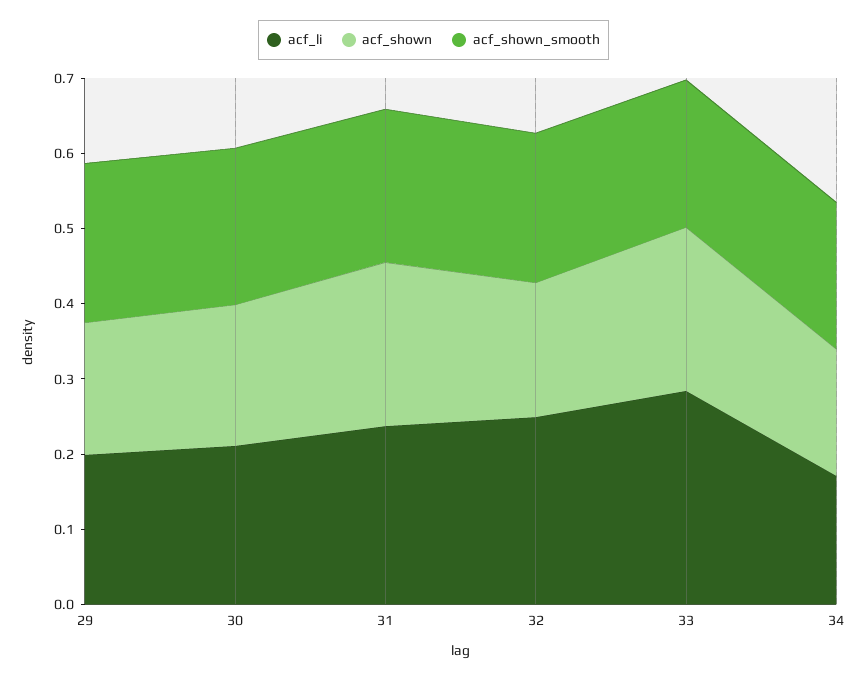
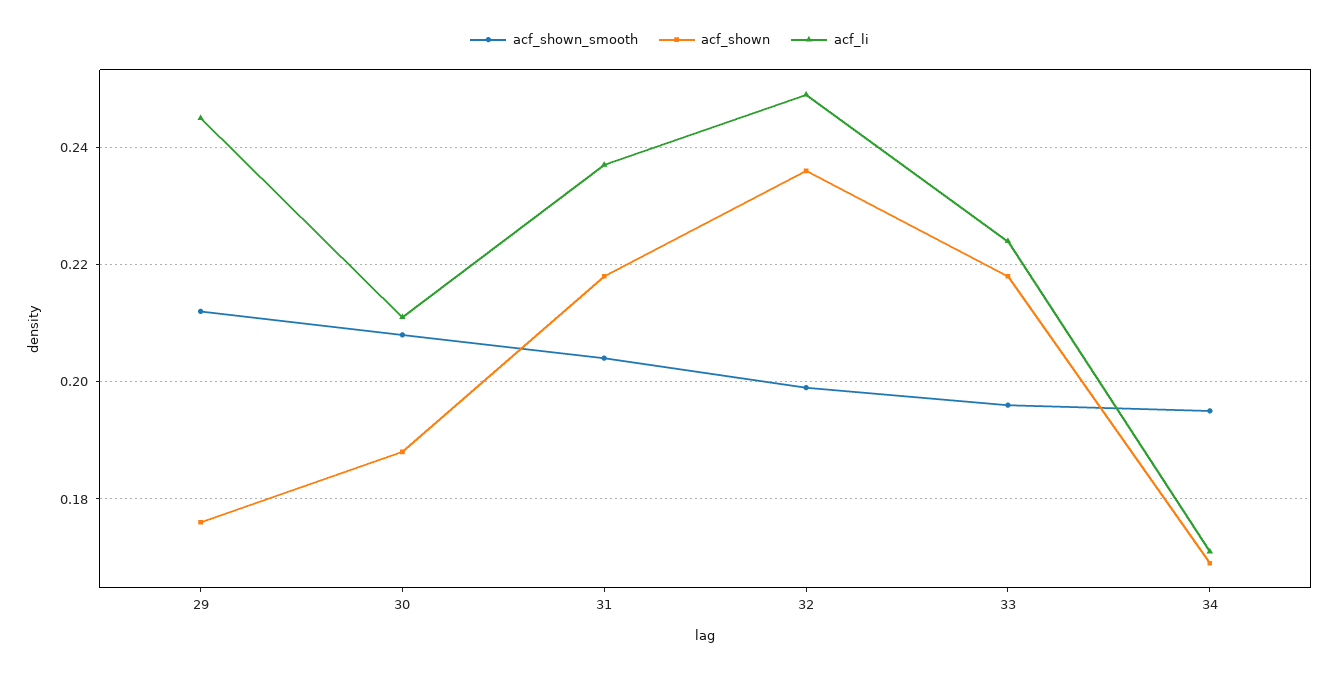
acf_li, 29: 0.2 -> 0.245
acf_shown, 32: 0.18 -> 0.235
acf_li, 33: 0.28 -> 0.225

